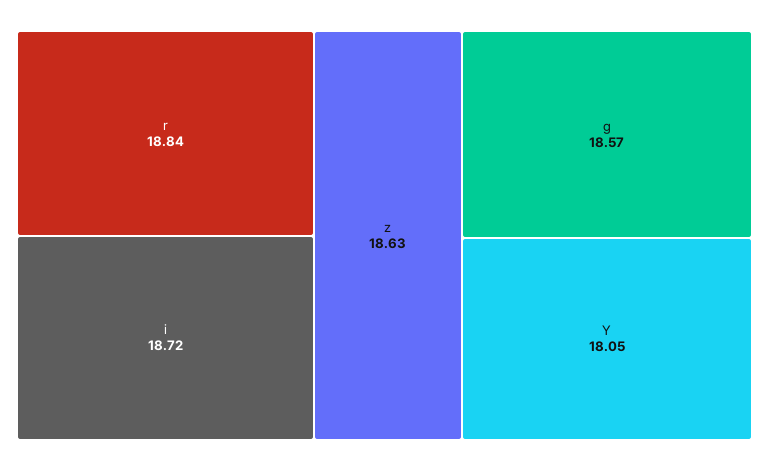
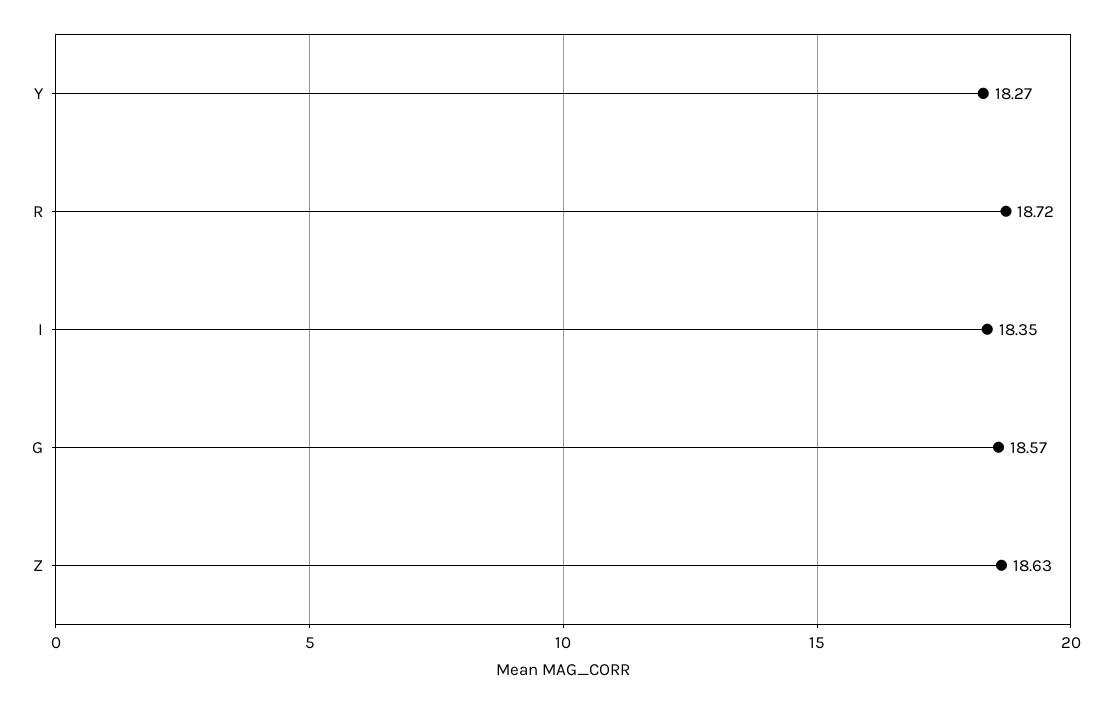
r: 18.84 -> 18.72
i: 18.72 -> 18.35
Y: 18.05 -> 18.27

